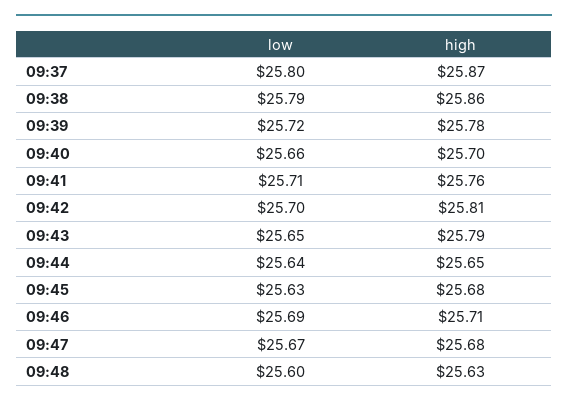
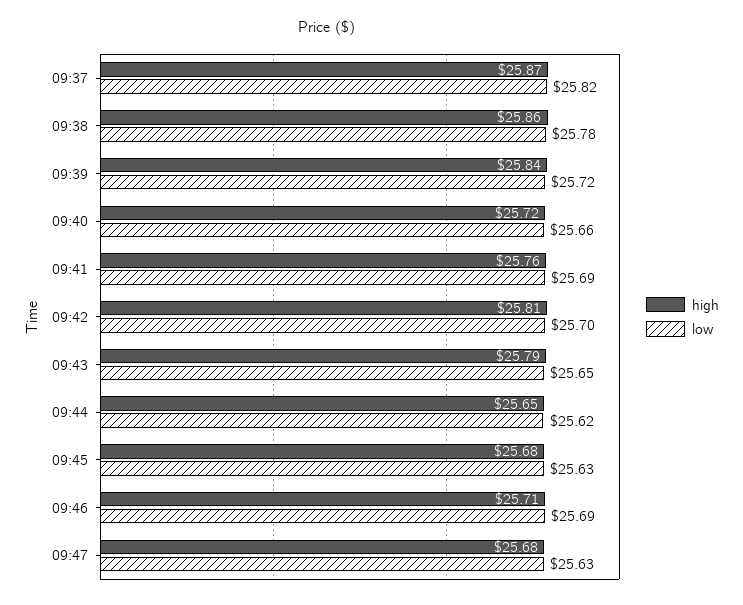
low, 09:37: 25.8 -> 25.82
low, 09:38: 25.79 -> 25.78
high, 09:39: 25.78 -> 25.84
high, 09:40: 25.7 -> 25.72
low, 09:41: 25.71 -> 25.69
low, 09:44: 25.64 -> 25.62
low, 09:47: 25.67 -> 25.63
low, 09:48: 25.6 -> none
high, 09:48: 25.63 -> none

